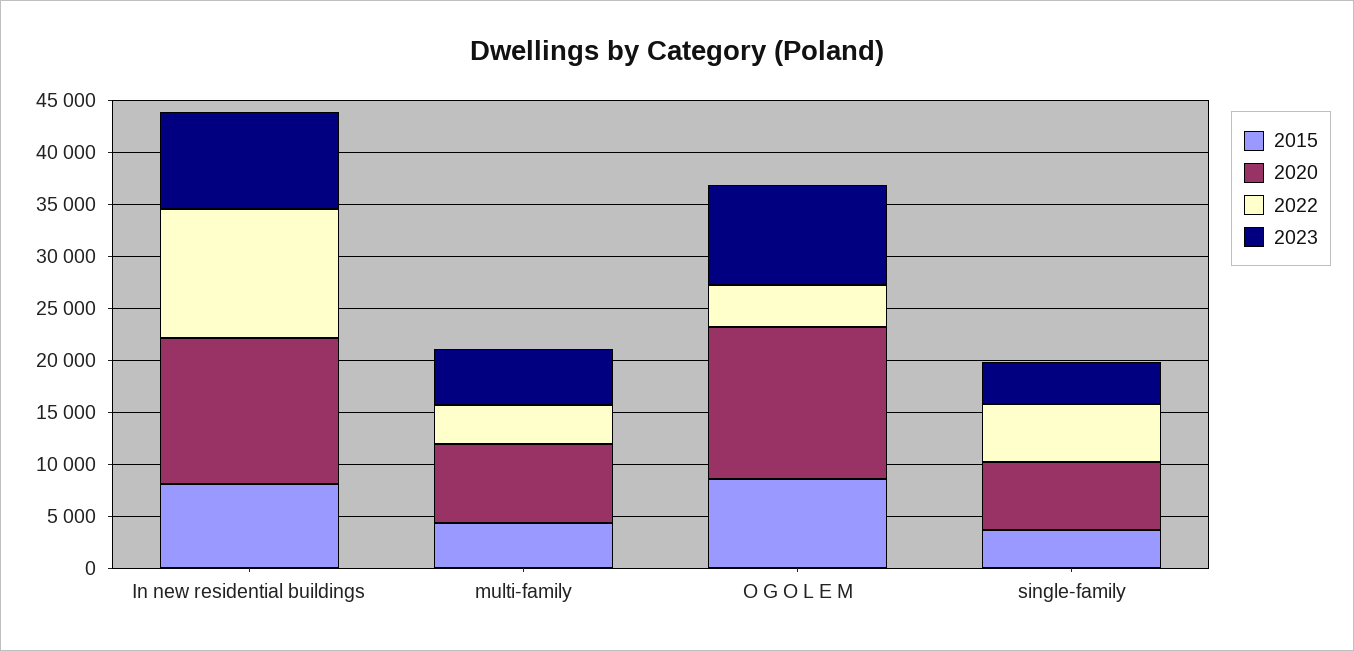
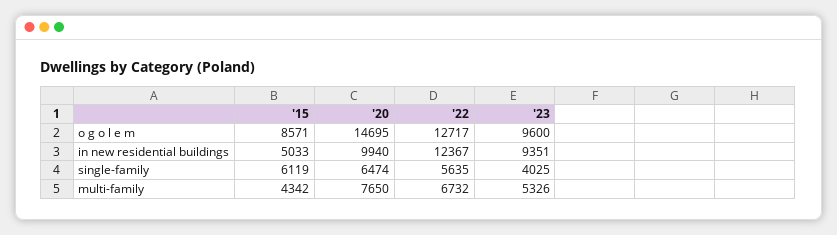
2015, In new residential buildings: 8000 -> 5033
2020, In new residential buildings: 14000 -> 9940
2022, multi-family: 4000 -> 6732
2022, O G O L E M: 4000 -> 12717
2015, single-family: 4000 -> 6119

